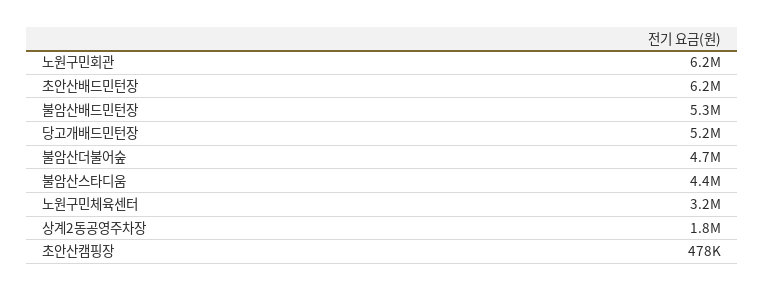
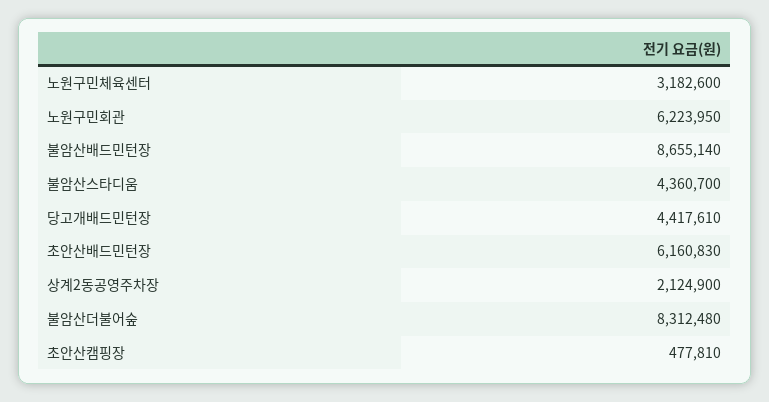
불암산배드민턴장: 5300000 -> 8655140
당고개배드민턴장: 5200000 -> 4417610
불암산더불어숲: 4700000 -> 8312480
상계2동공영주차장: 1800000 -> 2124900

